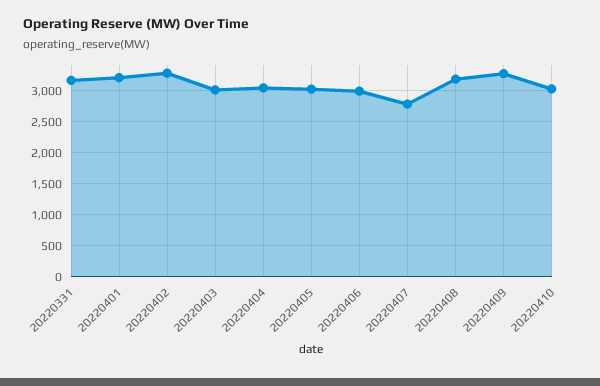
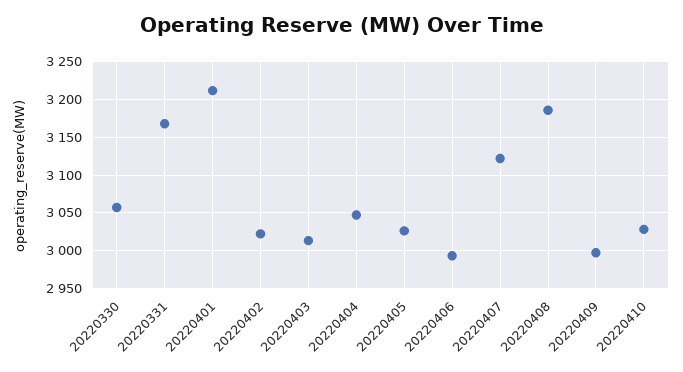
20220402: 3300 -> 3020
20220407: 2800 -> 3120
20220409: 3300 -> 3000
20220330: none -> 3060

